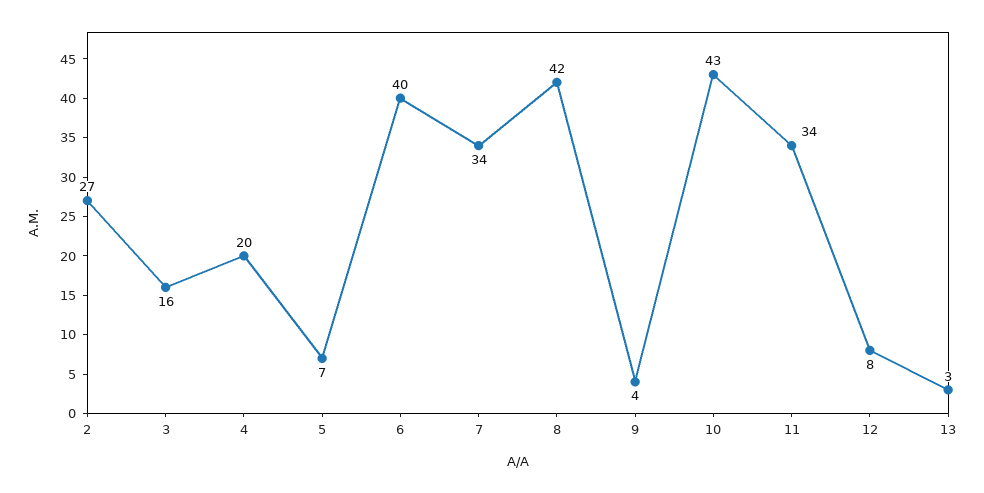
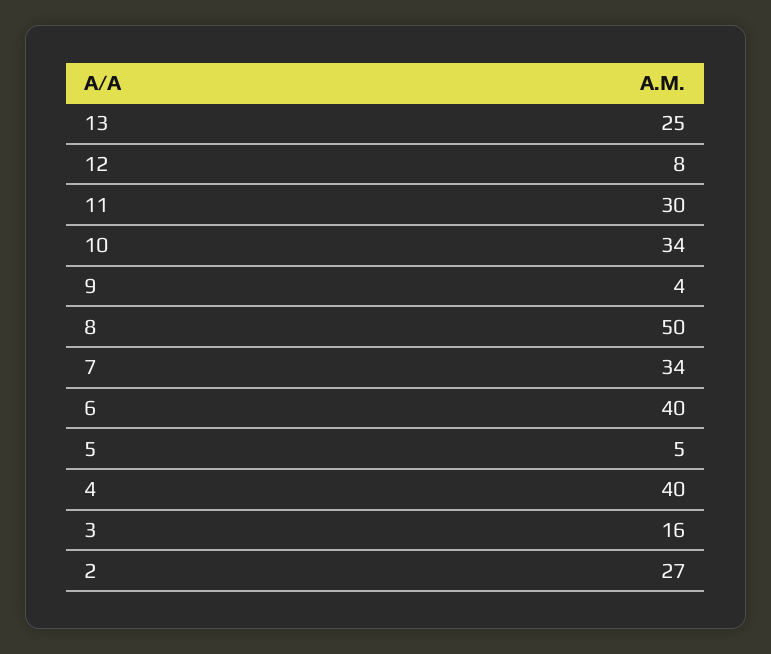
4: 20 -> 40
5: 7 -> 5
8: 42 -> 50
10: 43 -> 34
11: 34 -> 30
13: 3 -> 25

